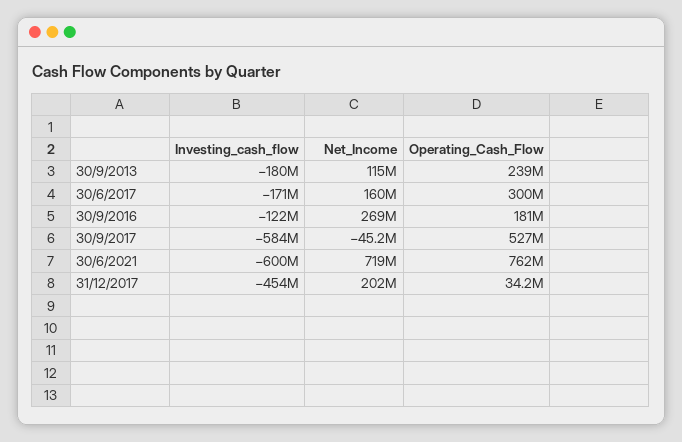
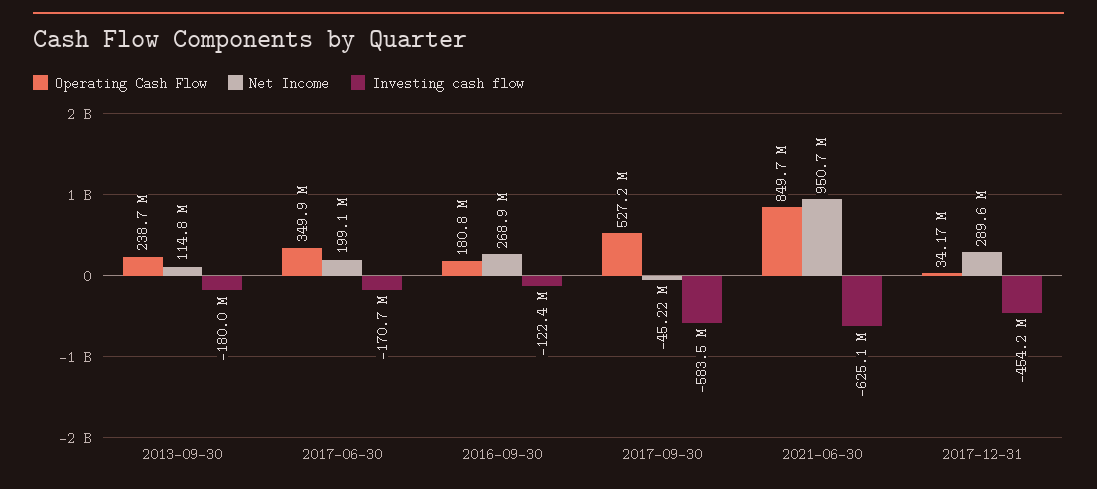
Net_Income, 30/6/2017: 160000000 -> 199100000
Operating_Cash_Flow, 30/6/2017: 300000000 -> 349900000
Investing_cash_flow, 30/6/2021: -600000000 -> -625100000
Net_Income, 30/6/2021: 719000000 -> 950700000
Operating_Cash_Flow, 30/6/2021: 762000000 -> 849700000
Net_Income, 31/12/2017: 202000000 -> 289600000

